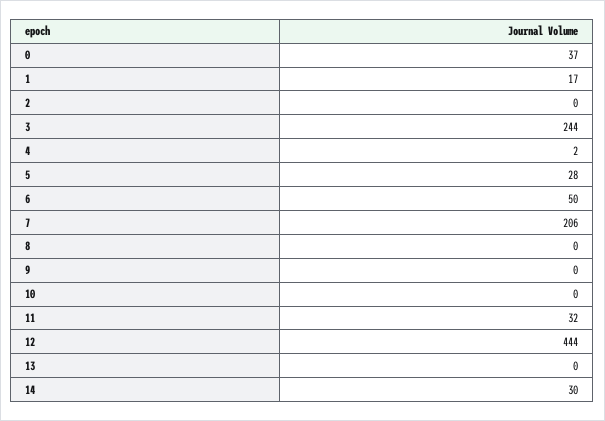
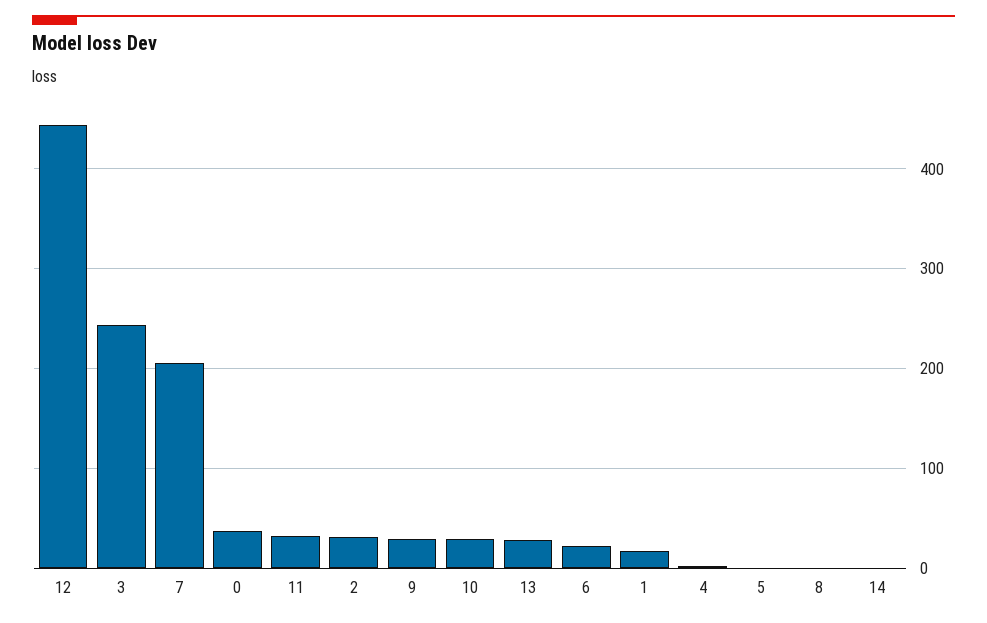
2: 0 -> 30
5: 28 -> 0
6: 50 -> 20
9: 0 -> 30
10: 0 -> 30
13: 0 -> 30
14: 30 -> 0

